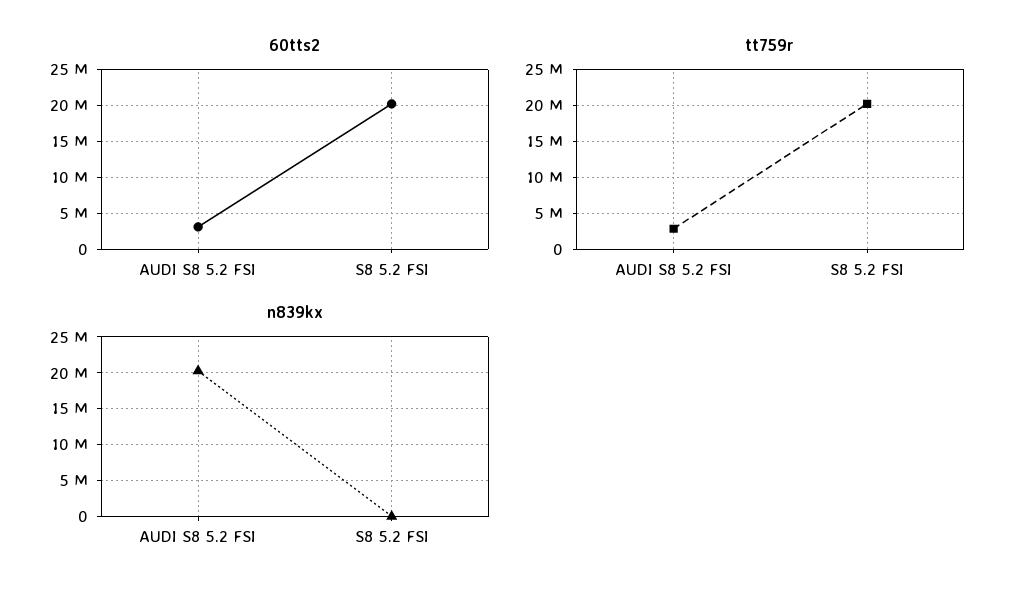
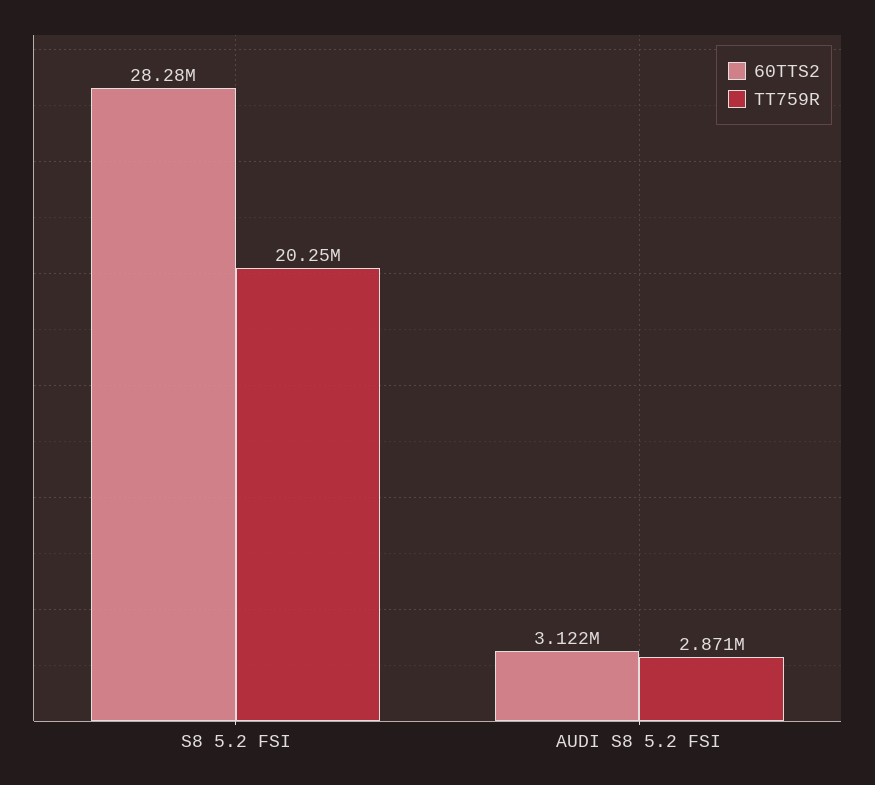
60tts2, S8 5.2 FSI: 20000000 -> 28280000
n839kx, AUDI S8 5.2 FSI: 20000000 -> none
n839kx, S8 5.2 FSI: 0 -> none

